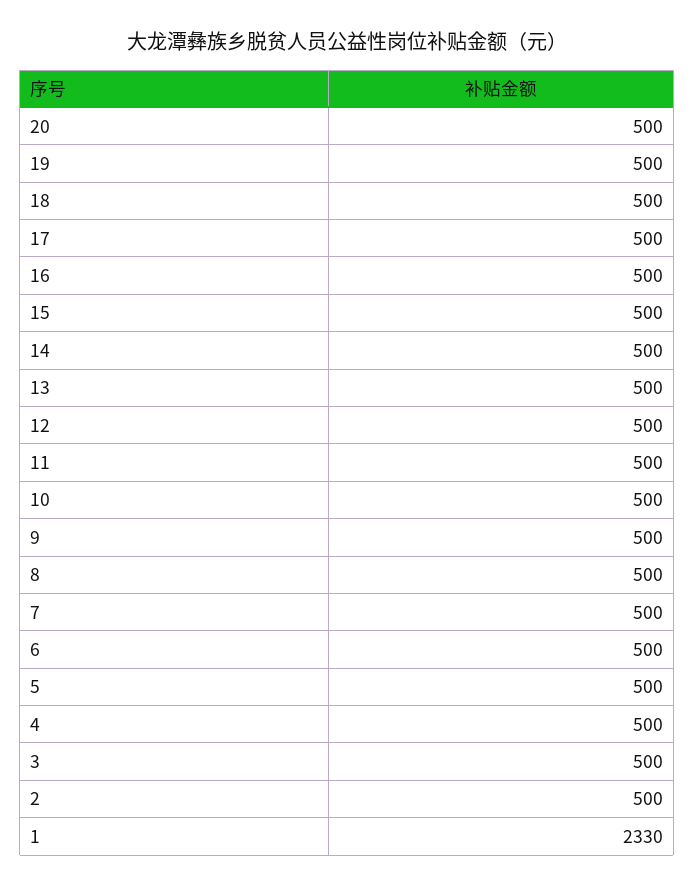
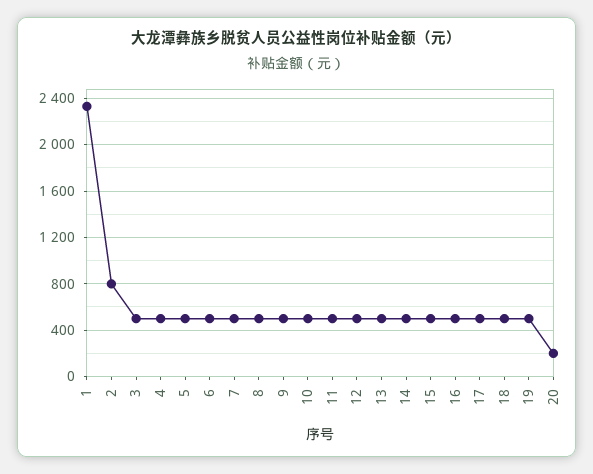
20: 500 -> 200
2: 500 -> 800

